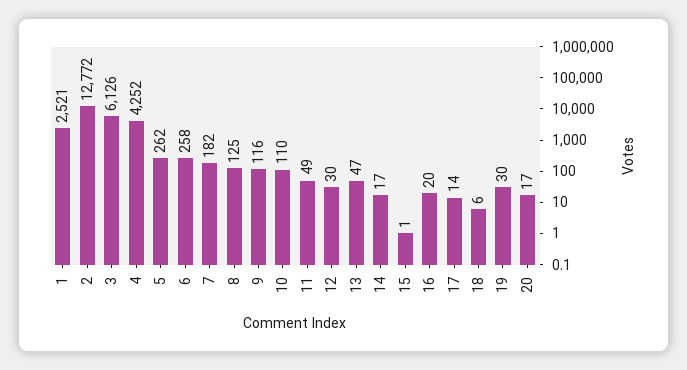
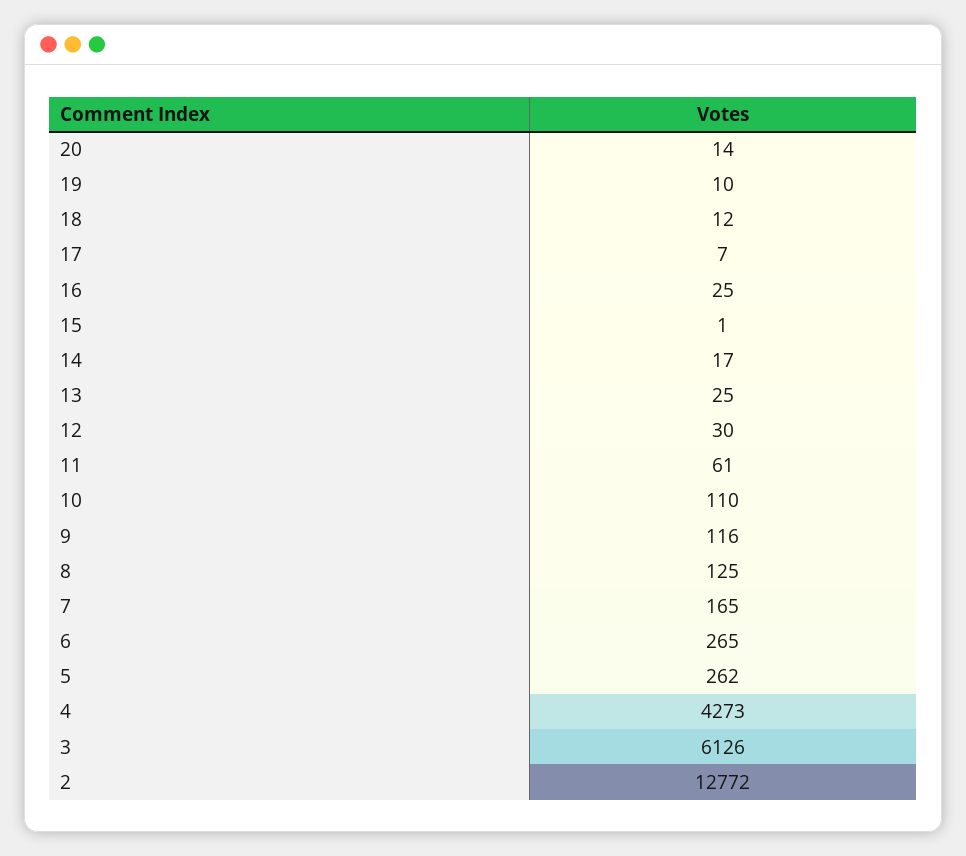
1: 2521 -> none
4: 4252 -> 4273
6: 258 -> 265
7: 182 -> 165
11: 49 -> 61
13: 47 -> 25
16: 20 -> 25
17: 14 -> 7
18: 6 -> 12
19: 30 -> 10
20: 17 -> 14

